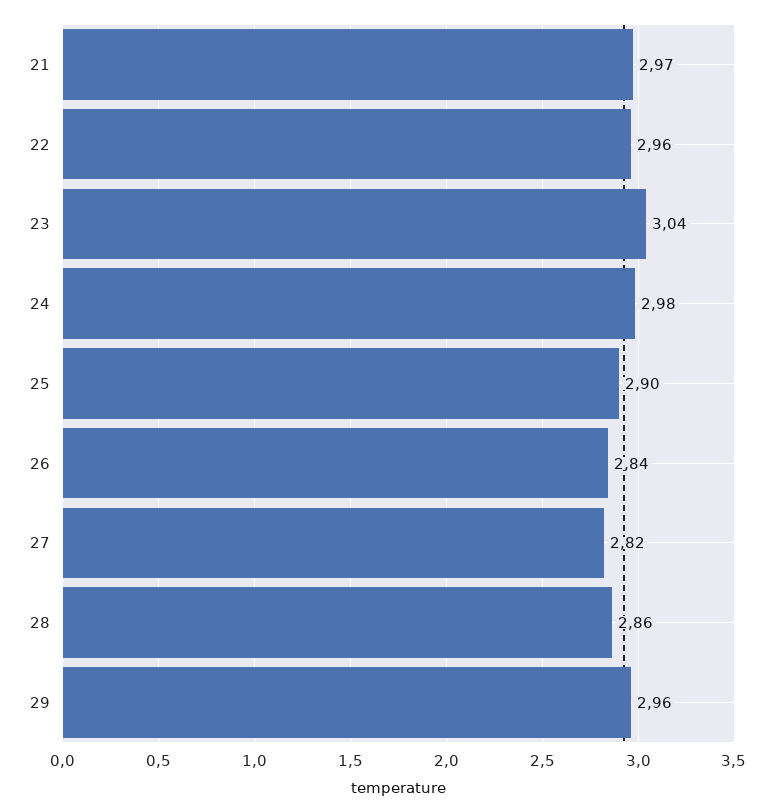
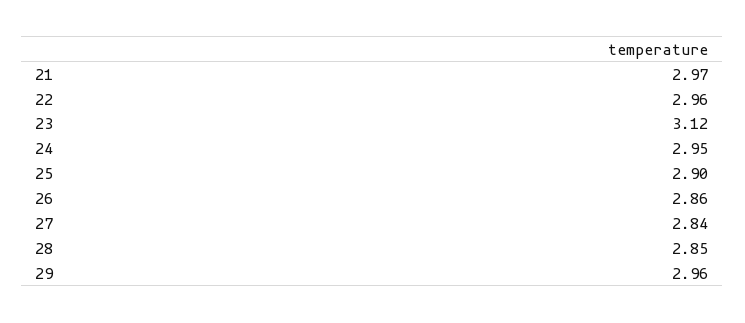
23: 3.04 -> 3.12
24: 2.98 -> 2.95
26: 2.84 -> 2.86
27: 2.82 -> 2.84
28: 2.86 -> 2.85

